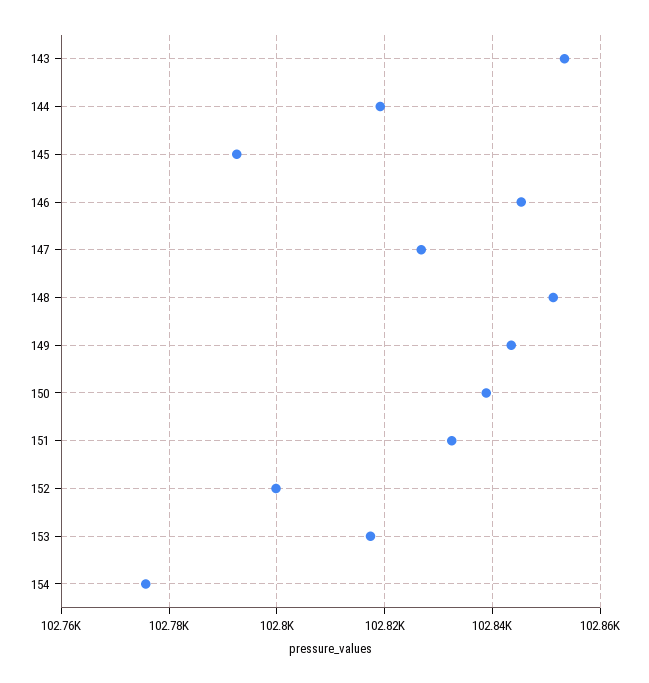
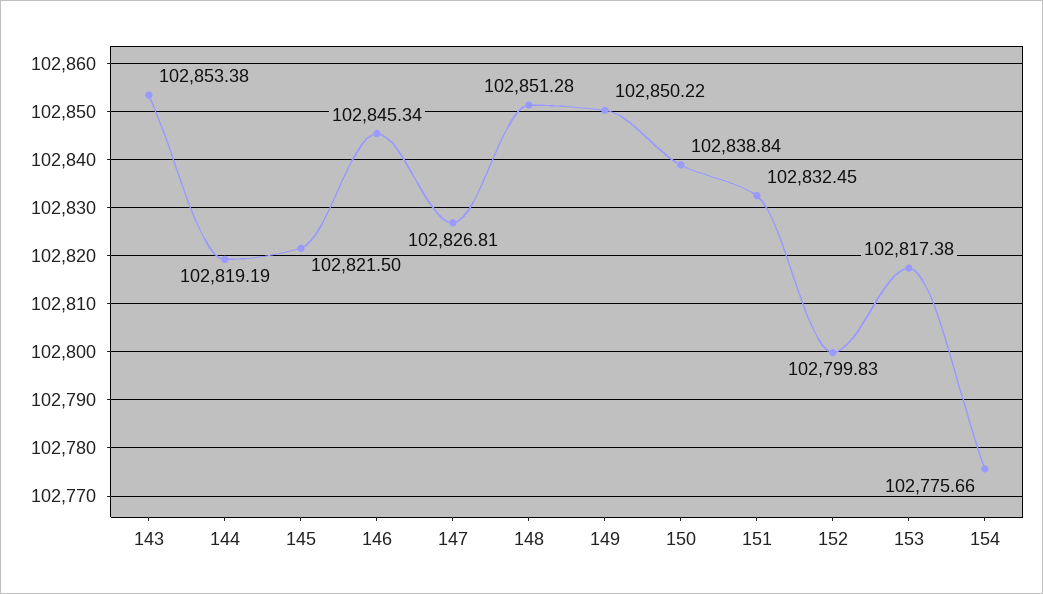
145: 102792 -> 102821.5
149: 102844 -> 102850.22

